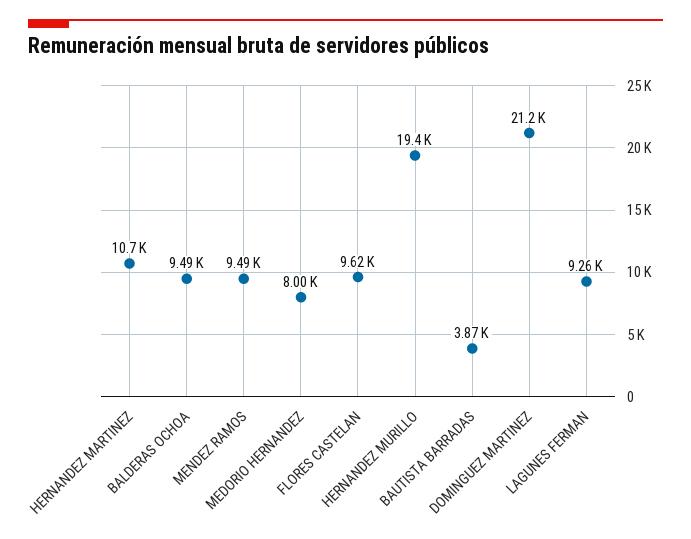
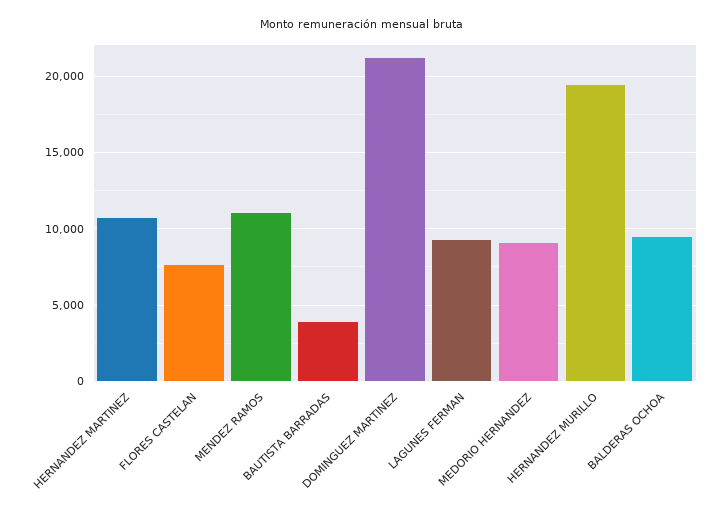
MENDEZ RAMOS: 9490 -> 11000
MEDORIO HERNANDEZ: 8000 -> 9000
FLORES CASTELAN: 9620 -> 7500

